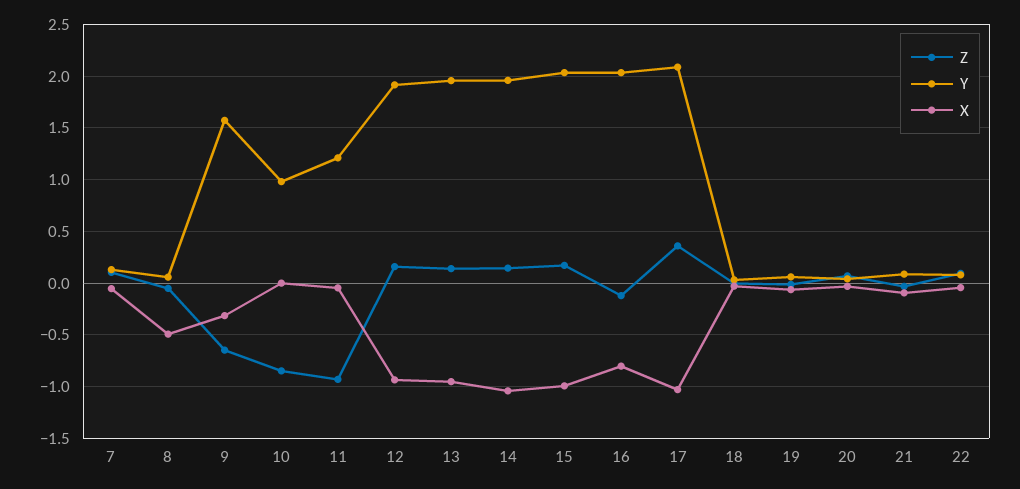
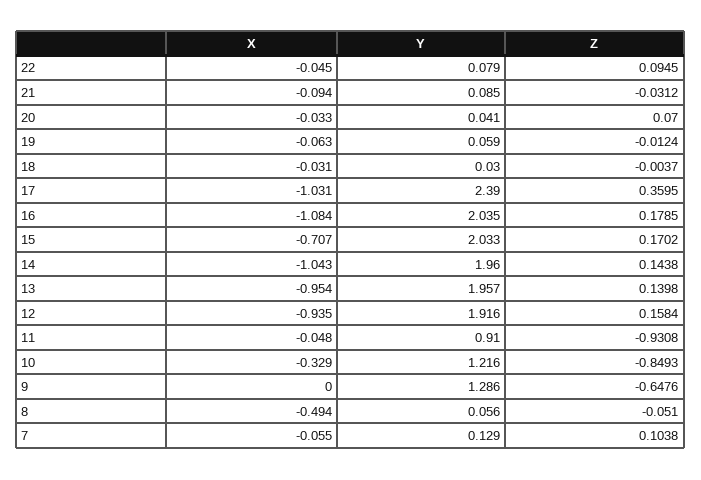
Y, 9: 1.6 -> 1.286
X, 9: -0.3 -> 0
Y, 10: 1 -> 1.216
X, 10: 0 -> -0.329
Y, 11: 1.2 -> 0.91
X, 15: -1 -> -0.707
Z, 16: -0.1 -> 0.1785
X, 16: -0.8 -> -1.084
Y, 17: 2.1 -> 2.39

